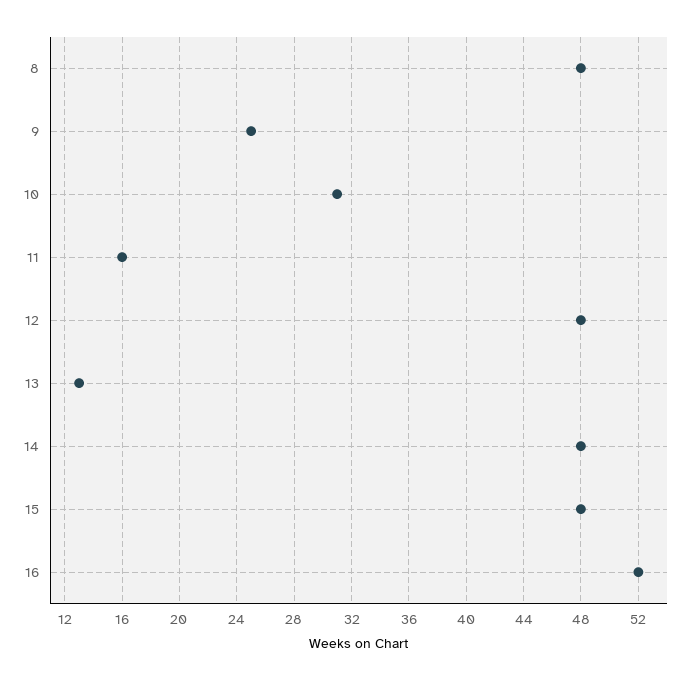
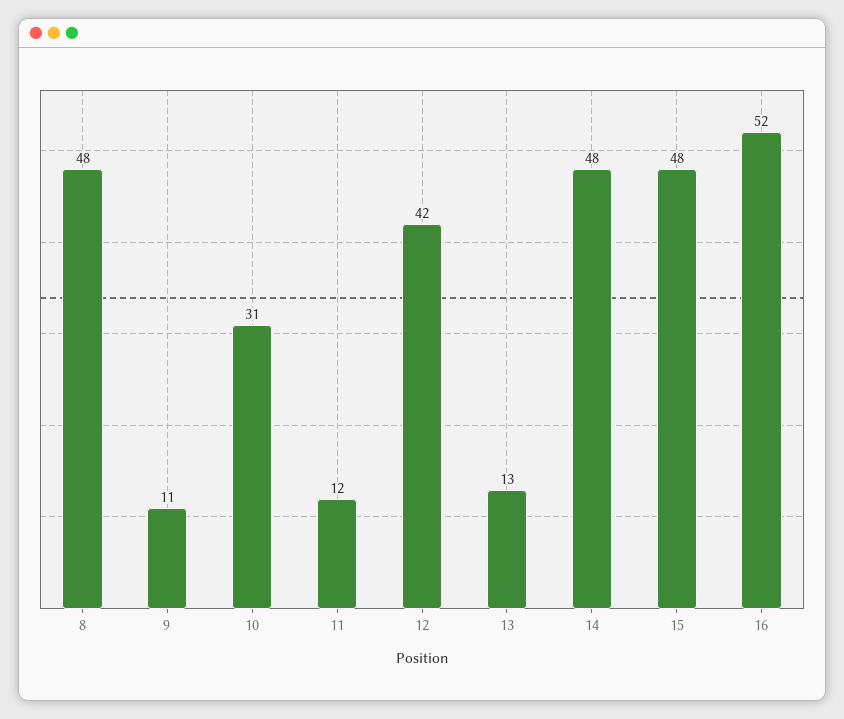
9: 25 -> 11
11: 16 -> 12
12: 48 -> 42

